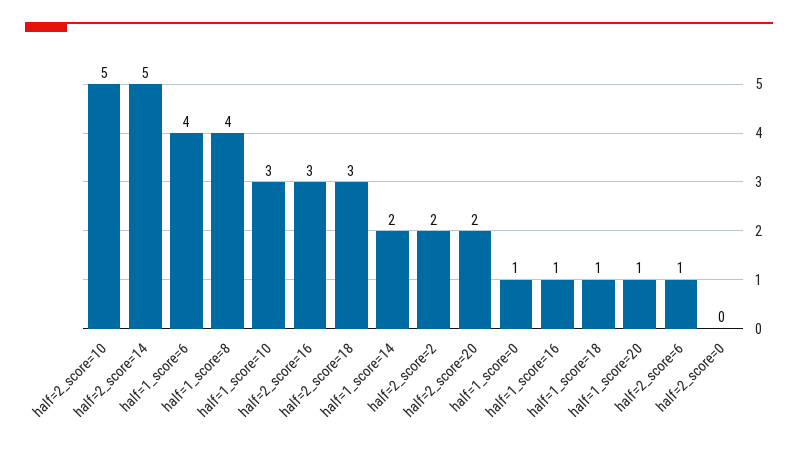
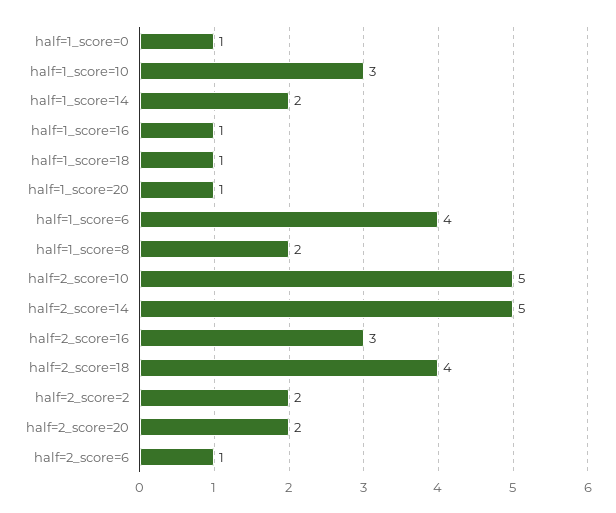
half=1_score=8: 4 -> 2
half=2_score=18: 3 -> 4
half=2_score=0: 0 -> none

